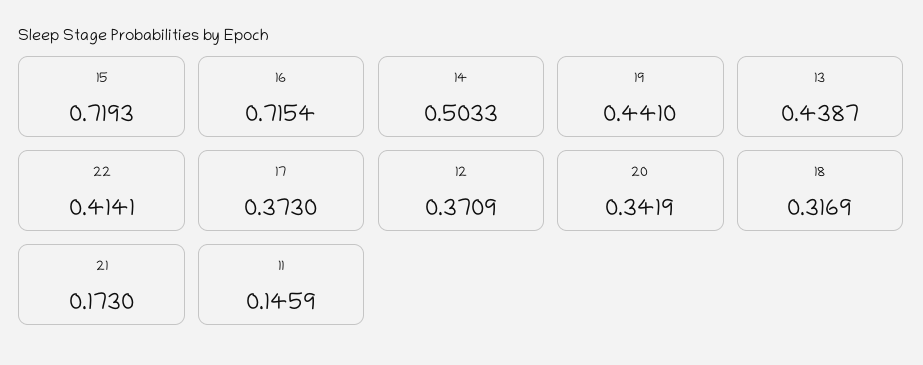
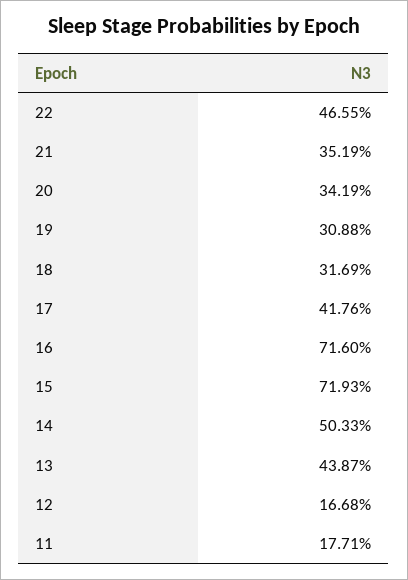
16: 0.7154 -> 0.716
19: 0.441 -> 0.3088
22: 0.4141 -> 0.4655
17: 0.373 -> 0.4176
12: 0.3709 -> 0.1668
21: 0.173 -> 0.3519
11: 0.1459 -> 0.1771

